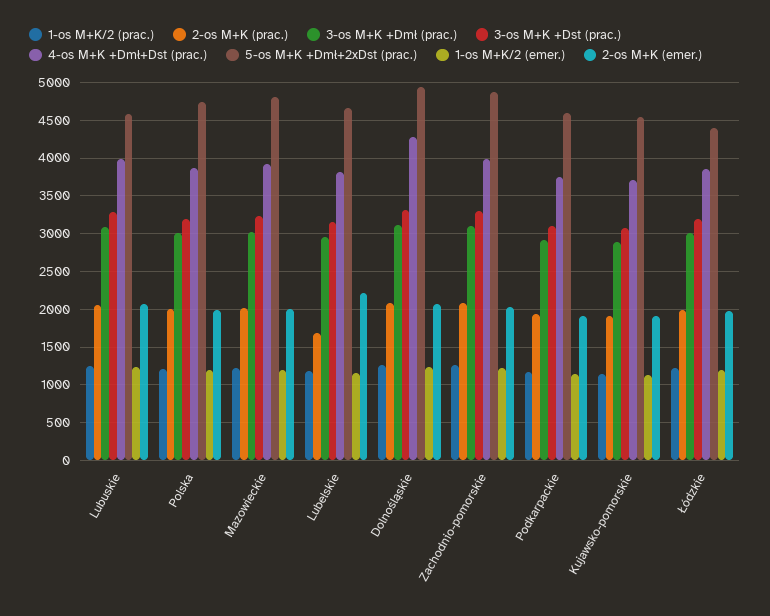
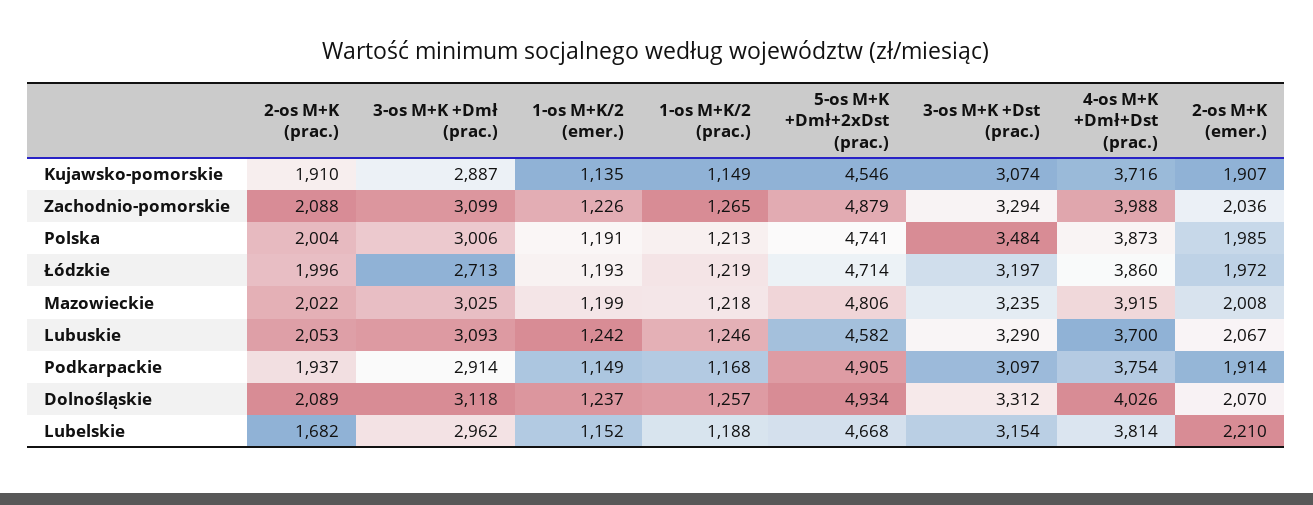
4-os M+K +Dmł+Dst (prac.), Lubuskie: 4000 -> 3700
3-os M+K +Dst (prac.), Polska: 3200 -> 3484
4-os M+K +Dmł+Dst (prac.), Dolnośląskie: 4300 -> 4026
5-os M+K +Dmł+2xDst (prac.), Podkarpackie: 4600 -> 4905
3-os M+K +Dmł (prac.), Łódzkie: 3000 -> 2713
5-os M+K +Dmł+2xDst (prac.), Łódzkie: 4400 -> 4714

